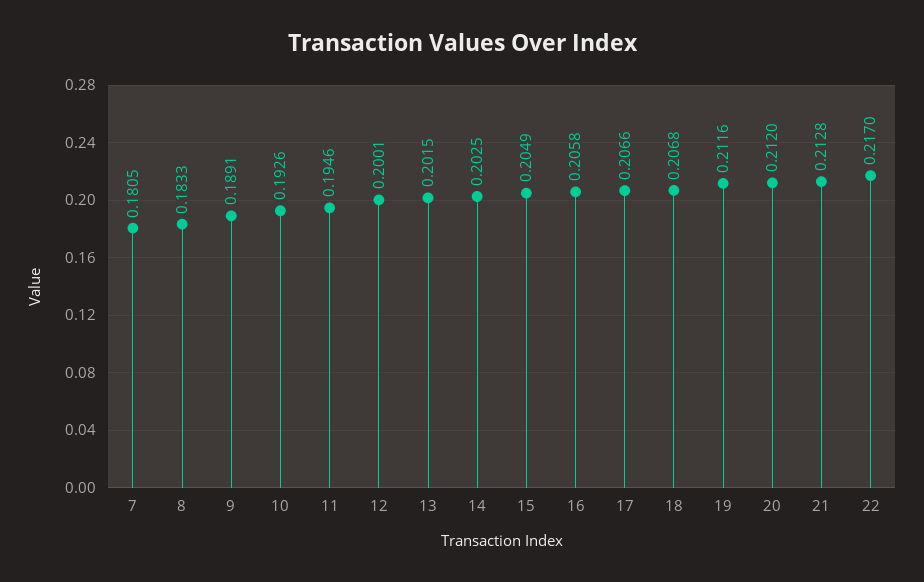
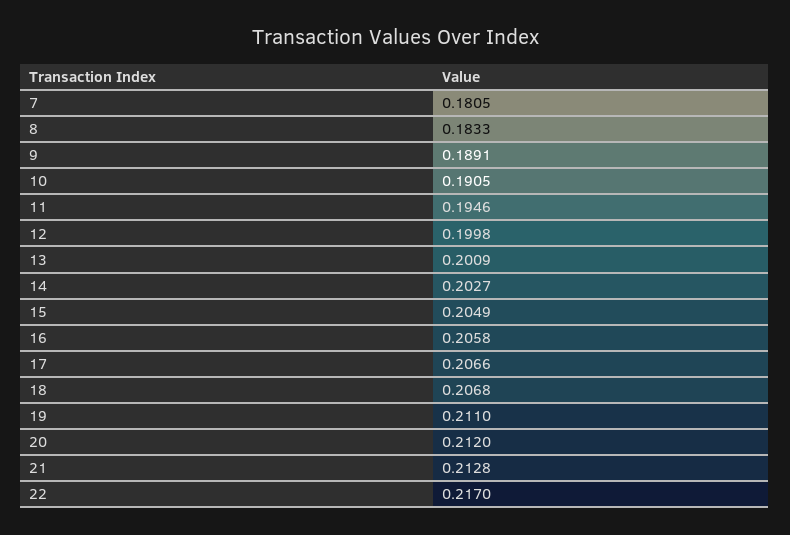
10: 0.1926 -> 0.1905
12: 0.2001 -> 0.1998
13: 0.2015 -> 0.2009
14: 0.2025 -> 0.2027
19: 0.2116 -> 0.211

